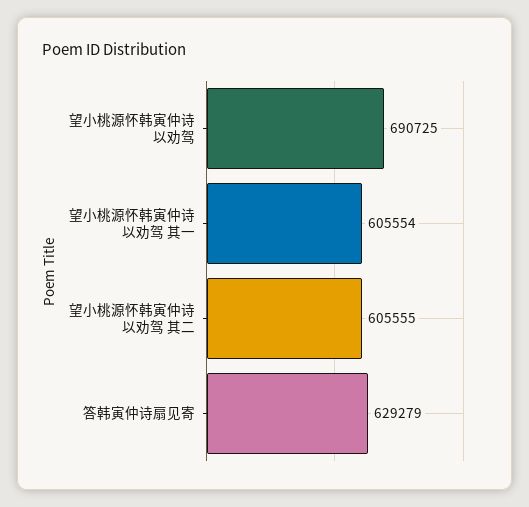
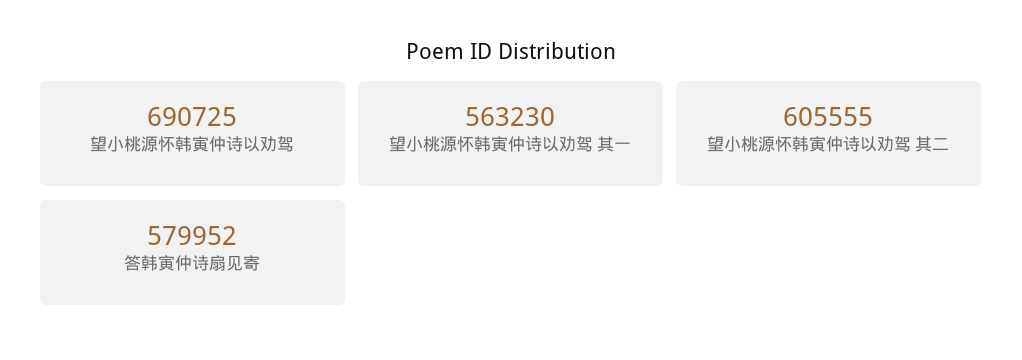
望小桃源怀韩寅仲诗以劝驾 其一: 605554 -> 563230
答韩寅仲诗扇见寄: 629279 -> 579952

